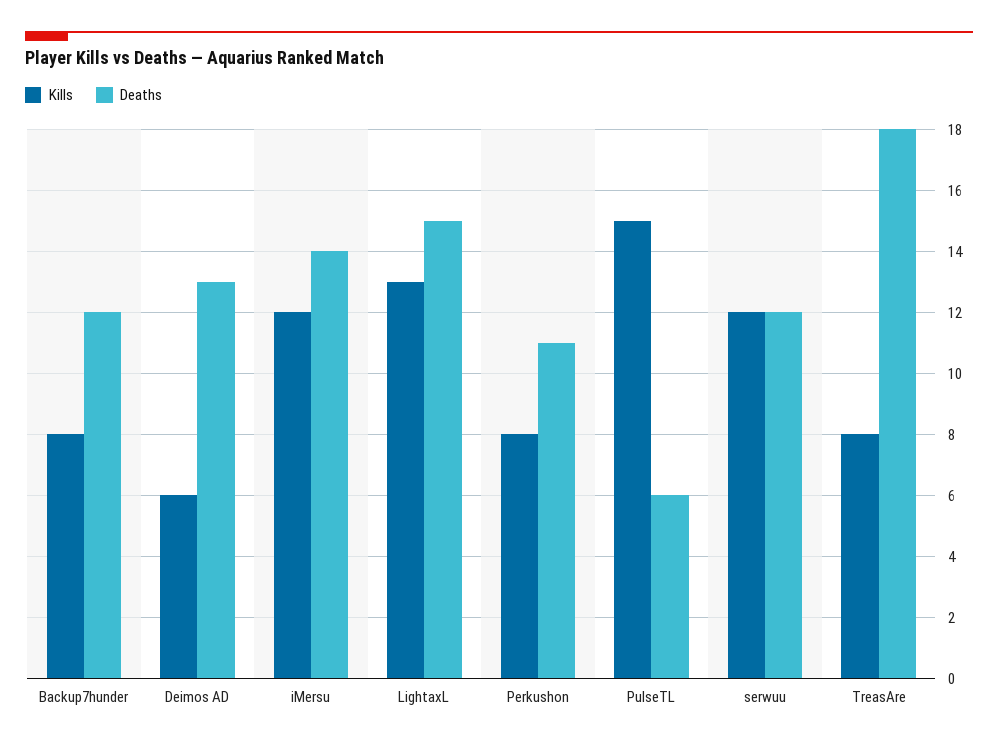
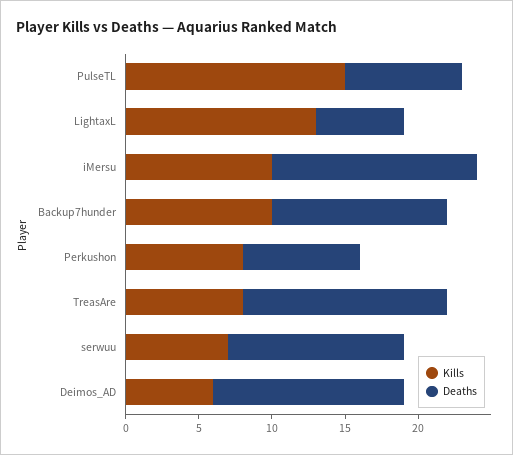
Kills, Backup7hunder: 8 -> 10
Kills, iMersu: 12 -> 10
Deaths, LightaxL: 15 -> 6
Deaths, Perkushon: 11 -> 8
Deaths, PulseTL: 6 -> 8
Kills, serwuu: 12 -> 7
Deaths, TreasAre: 18 -> 14

